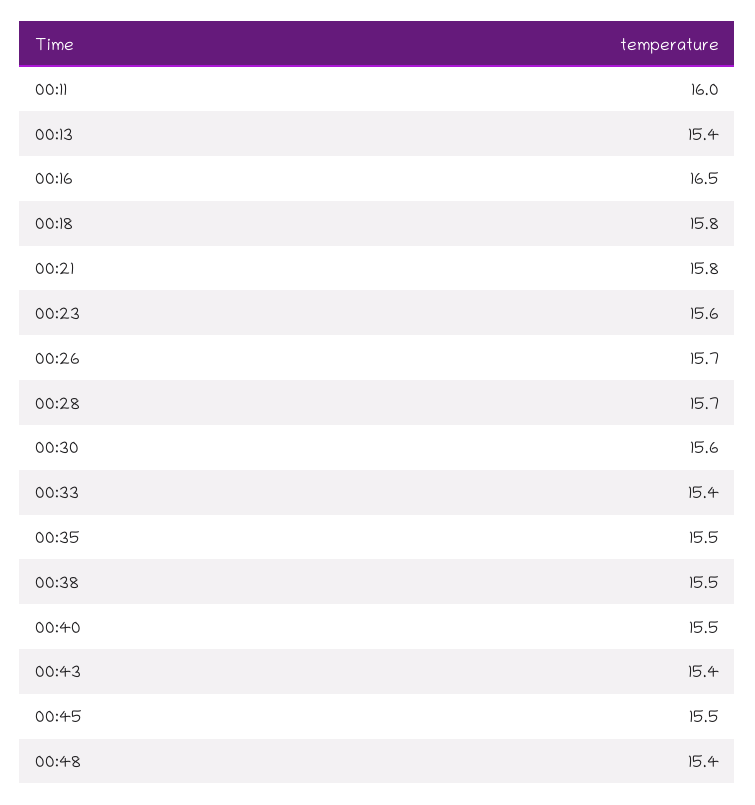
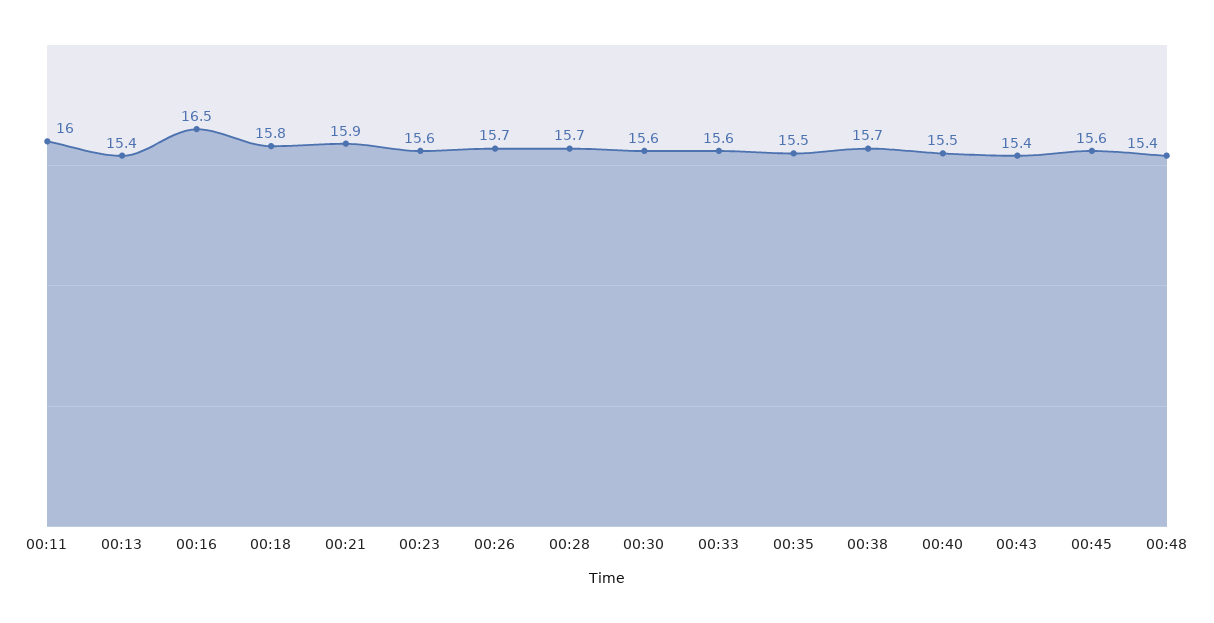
00:21: 15.8 -> 15.9
00:33: 15.4 -> 15.6
00:38: 15.5 -> 15.7
00:45: 15.5 -> 15.6

